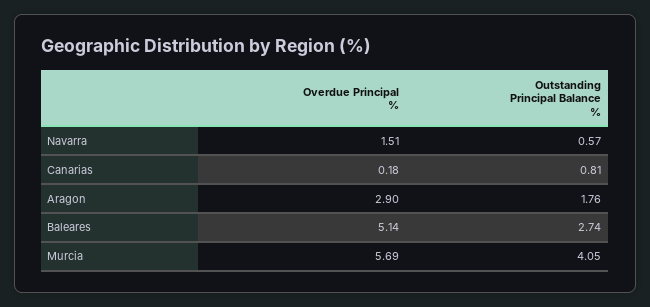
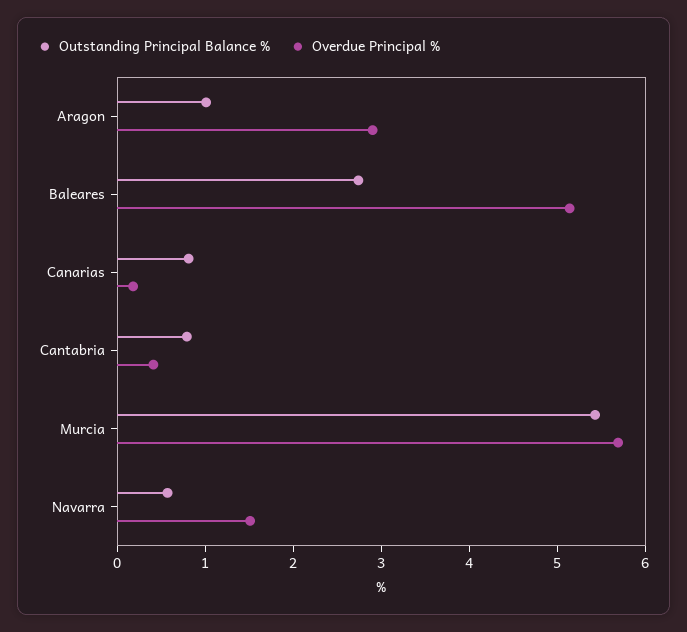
Outstanding Principal Balance %, Aragon: 1.76 -> 1
Outstanding Principal Balance %, Murcia: 4.05 -> 5.4
Outstanding Principal Balance %, Cantabria: none -> 0.8
Overdue Principal %, Cantabria: none -> 0.4

